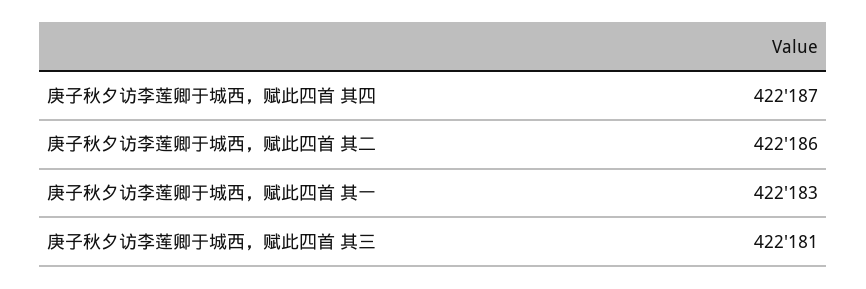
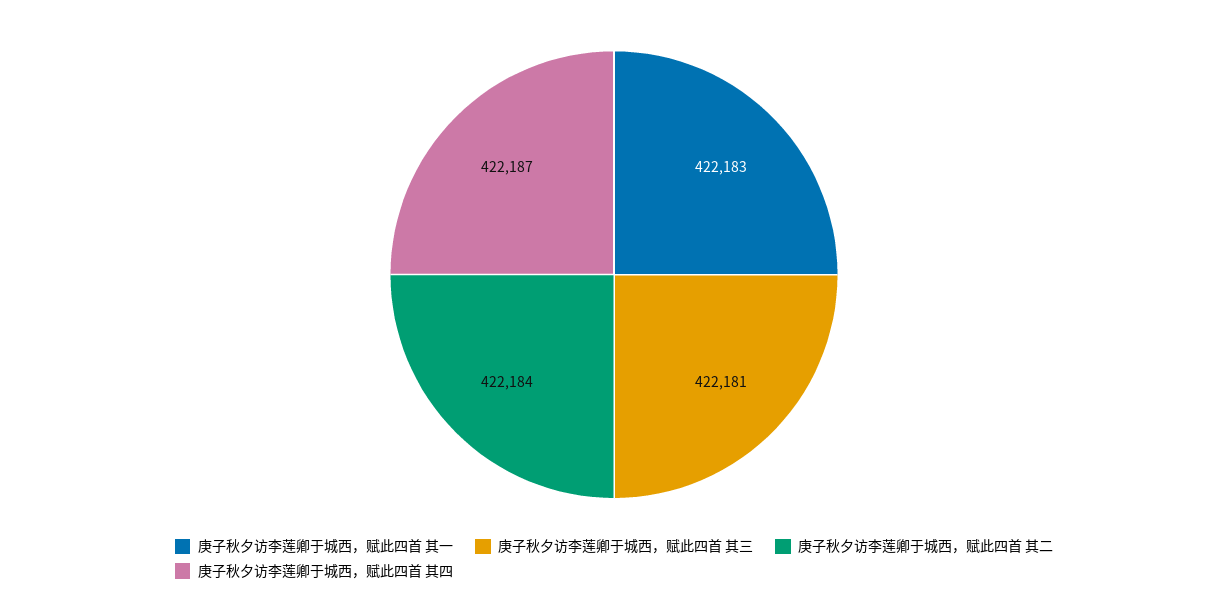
庚子秋夕访李莲卿于城西，赋此四首 其二: 422186 -> 422184

